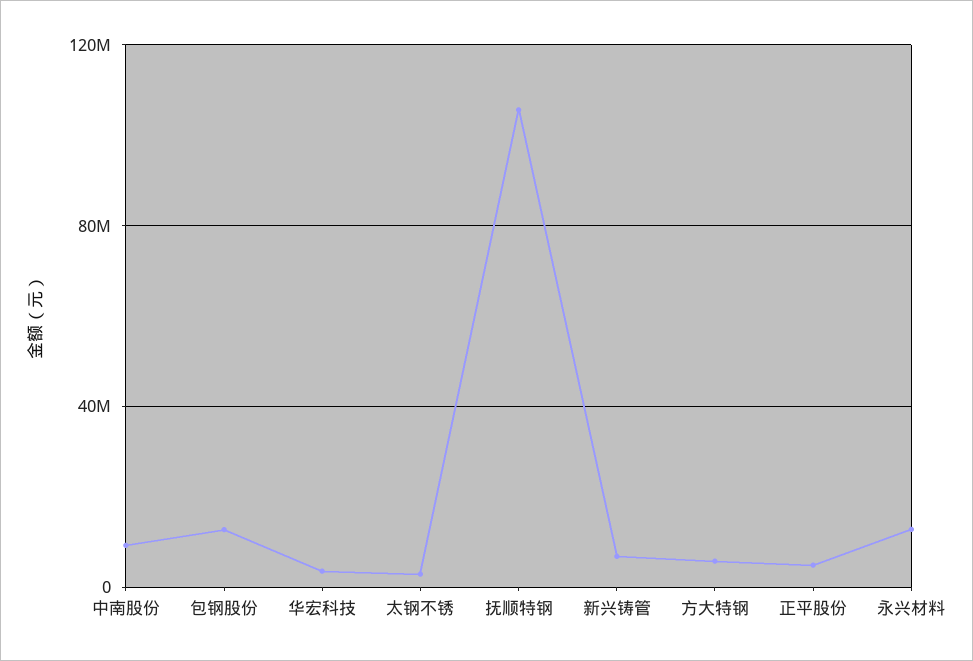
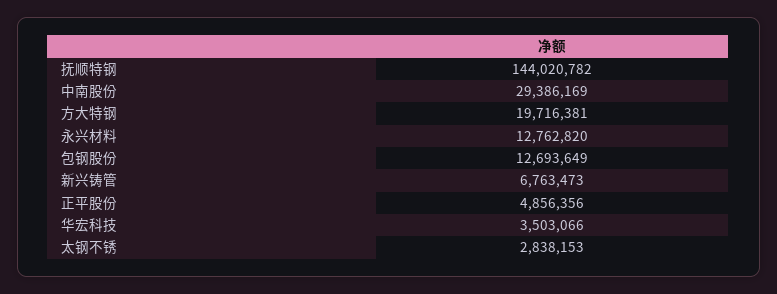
中南股份: 10000000 -> 29386169
抚顺特钢: 105000000 -> 144020782
方大特钢: 5000000 -> 19716381

